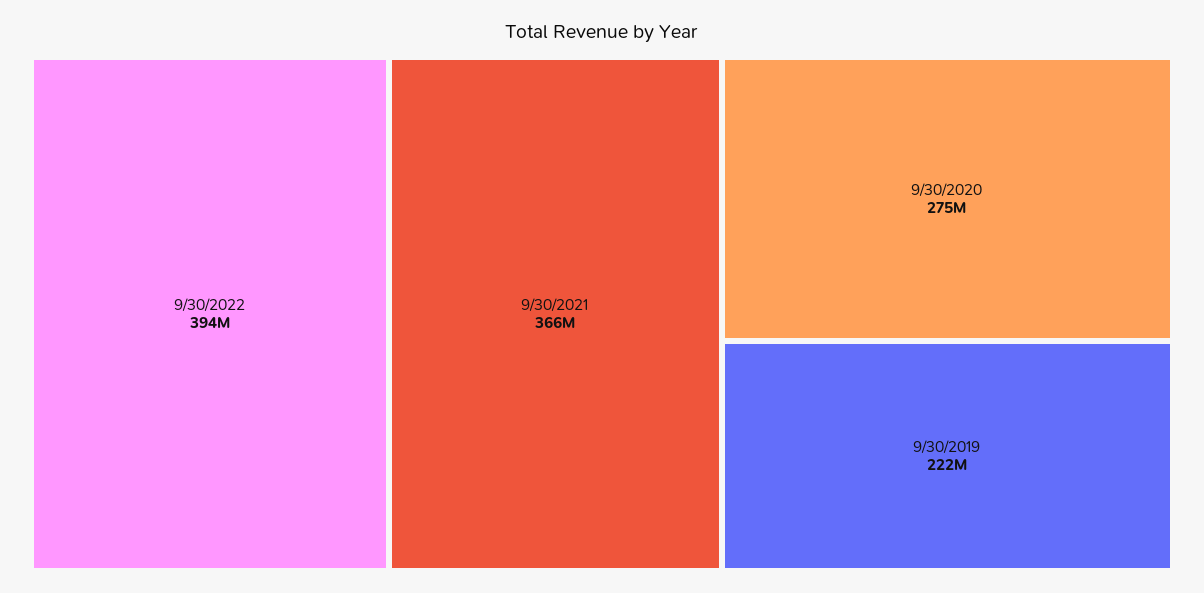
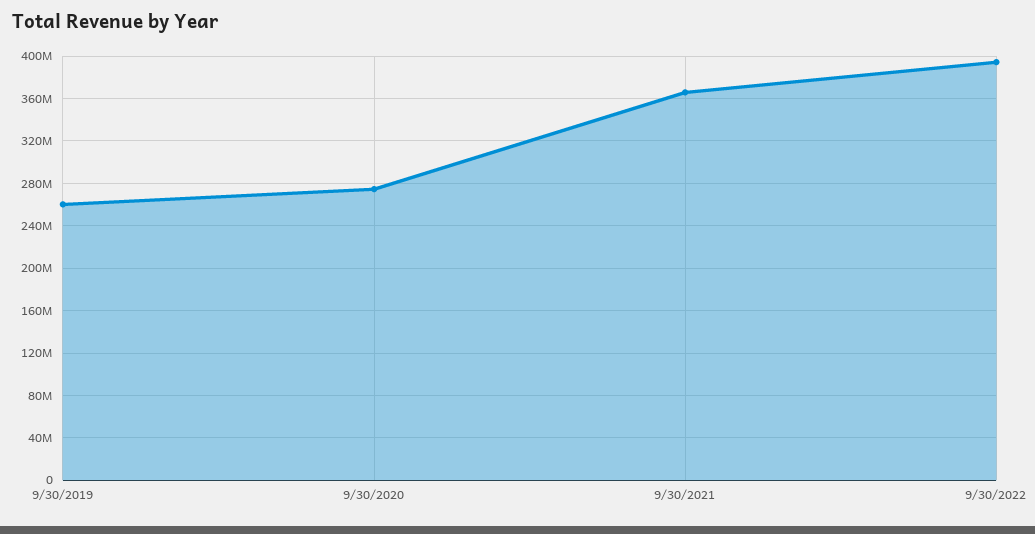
9/30/2019: 222000000 -> 260000000

